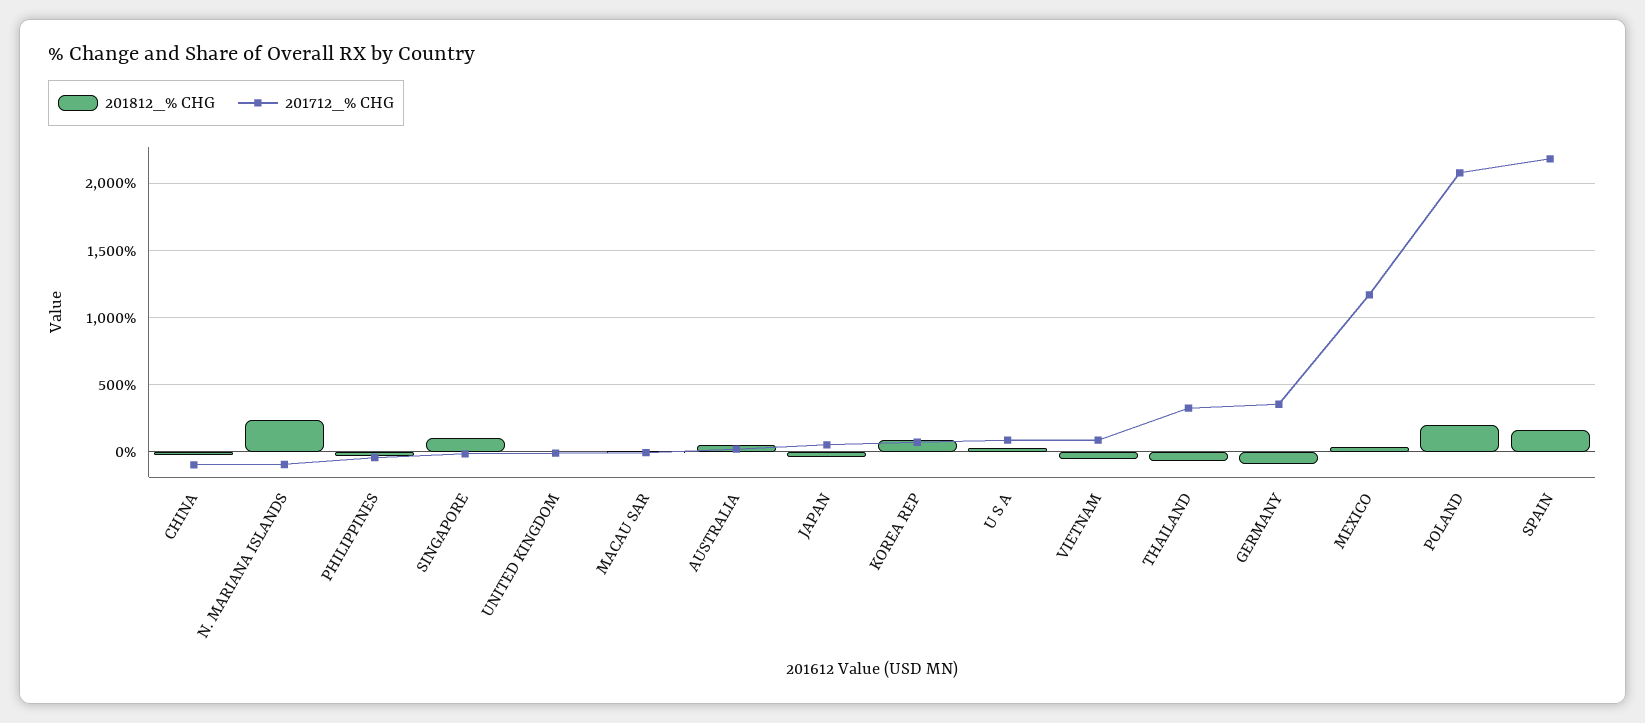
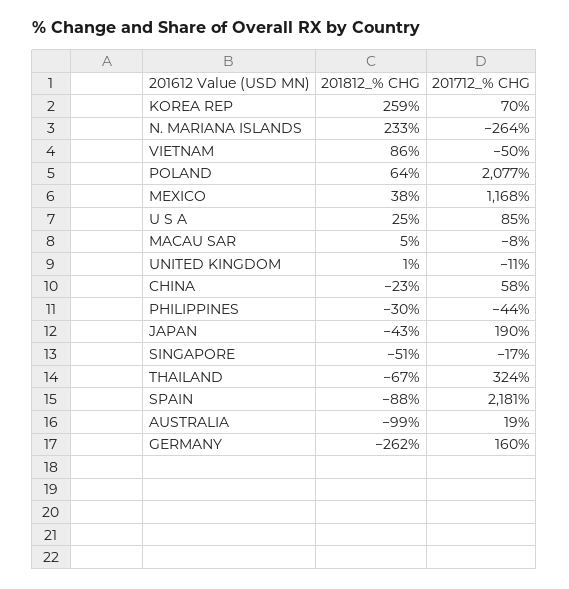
201712_% CHG, CHINA: -100 -> 58
201712_% CHG, N. MARIANA ISLANDS: -100 -> -264
201812_% CHG, SINGAPORE: 100 -> -51
201812_% CHG, AUSTRALIA: 50 -> -99
201712_% CHG, JAPAN: 50 -> 190
201812_% CHG, KOREA REP: 100 -> 259
201812_% CHG, VIETNAM: -50 -> 86
201712_% CHG, VIETNAM: 100 -> -50
201812_% CHG, GERMANY: -100 -> -262
201712_% CHG, GERMANY: 350 -> 160
201812_% CHG, POLAND: 200 -> 64
201812_% CHG, SPAIN: 150 -> -88

